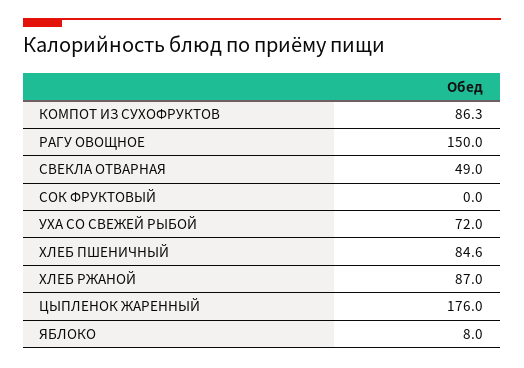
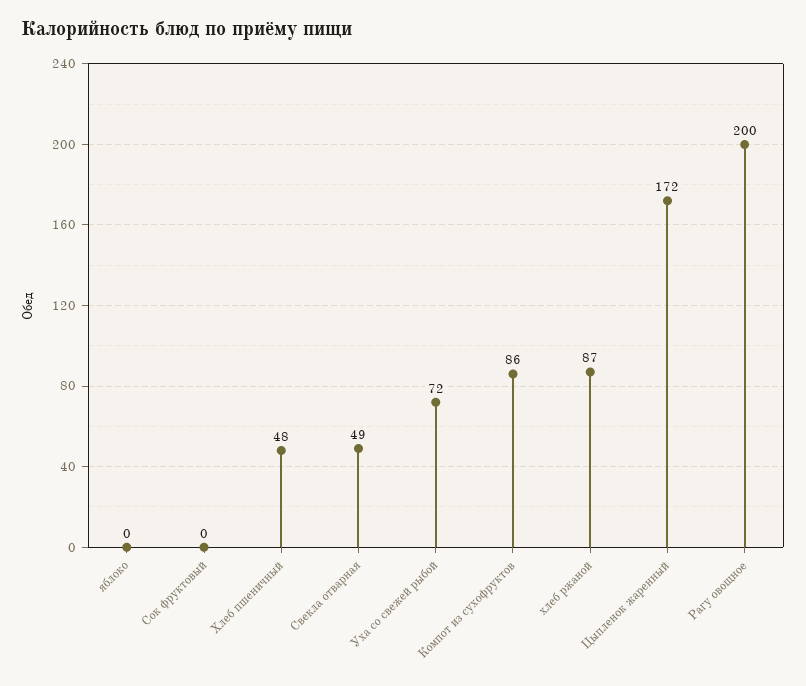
РАГУ ОВОЩНОЕ: 150 -> 200
ХЛЕБ ПШЕНИЧНЫЙ: 84.6 -> 48
ЦЫПЛЕНОК ЖАРЕННЫЙ: 176 -> 172
ЯБЛОКО: 8 -> 0

